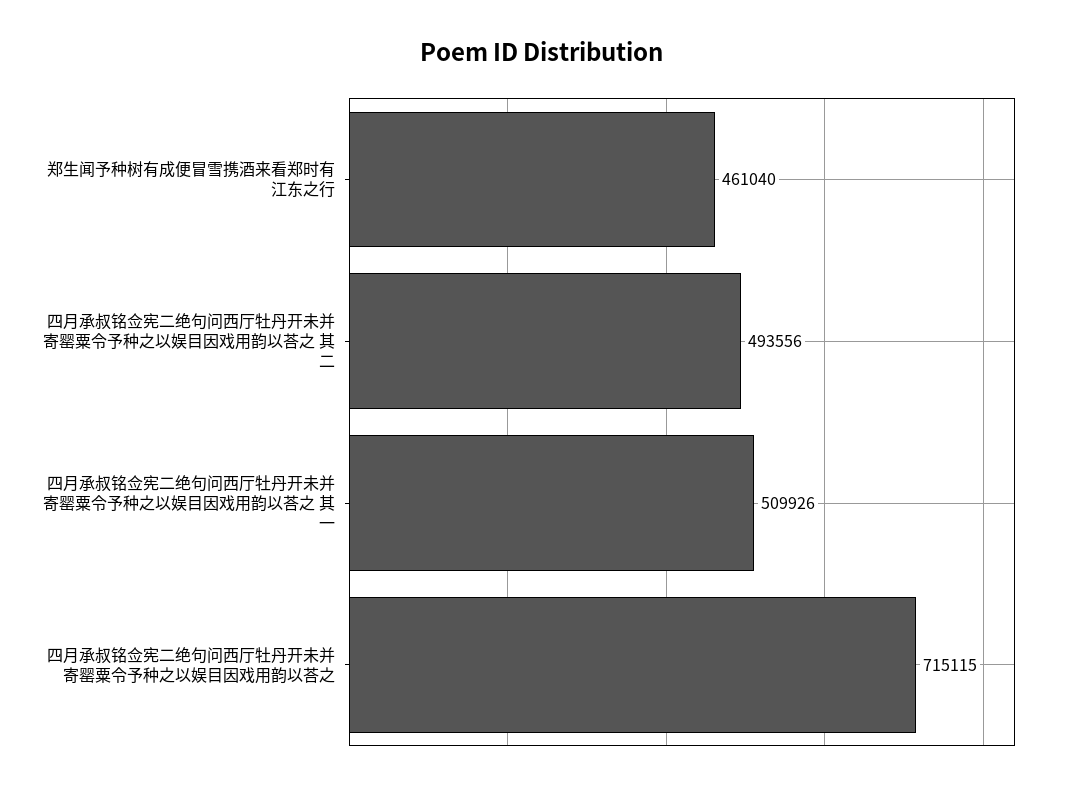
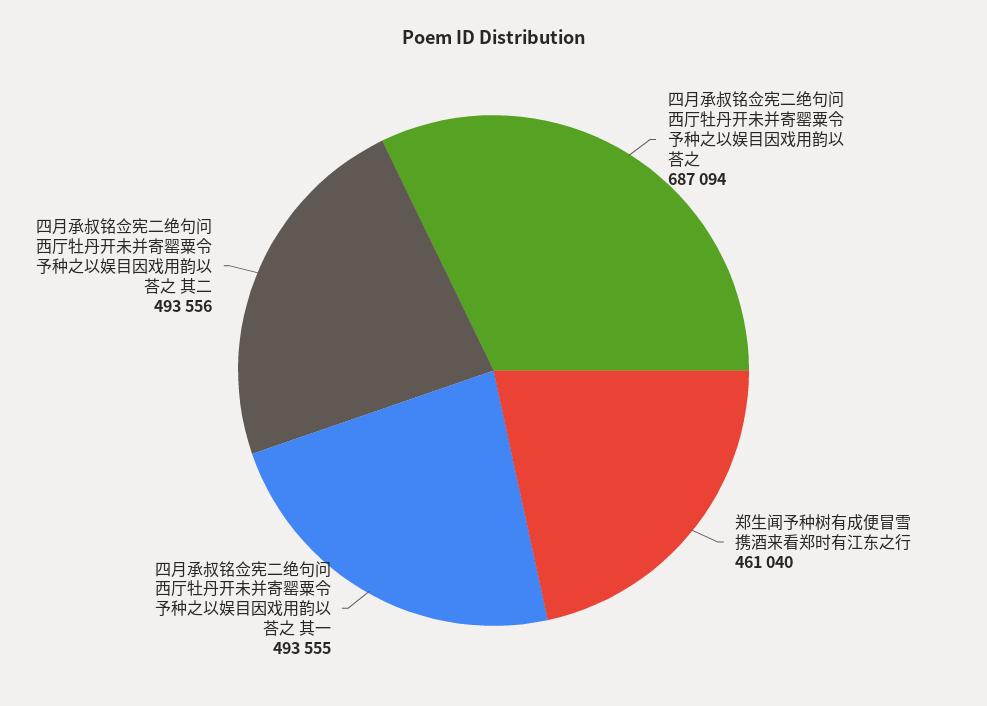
四月承叔铭佥宪二绝句问西厅牡丹开未并寄罂粟令予种之以娱目因戏用韵以荅之 其一: 509926 -> 493555
四月承叔铭佥宪二绝句问西厅牡丹开未并寄罂粟令予种之以娱目因戏用韵以荅之: 715115 -> 687094

